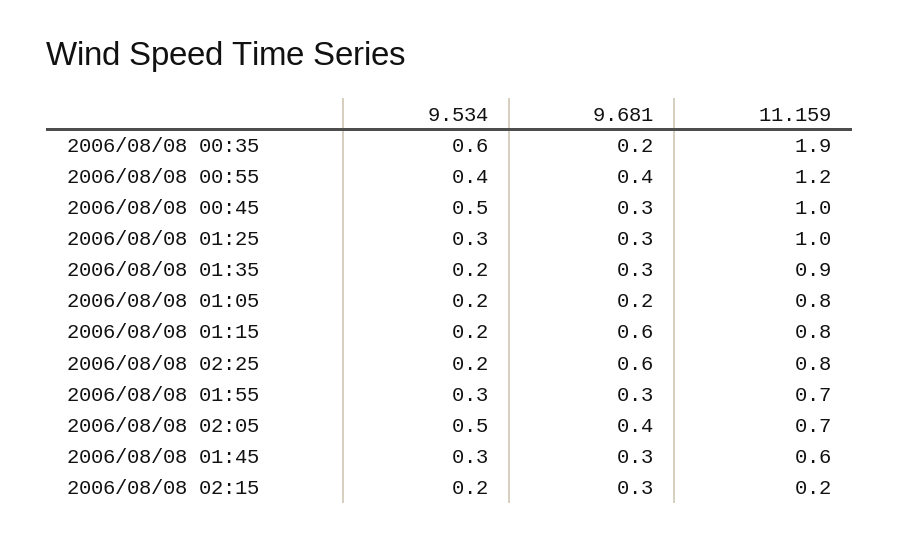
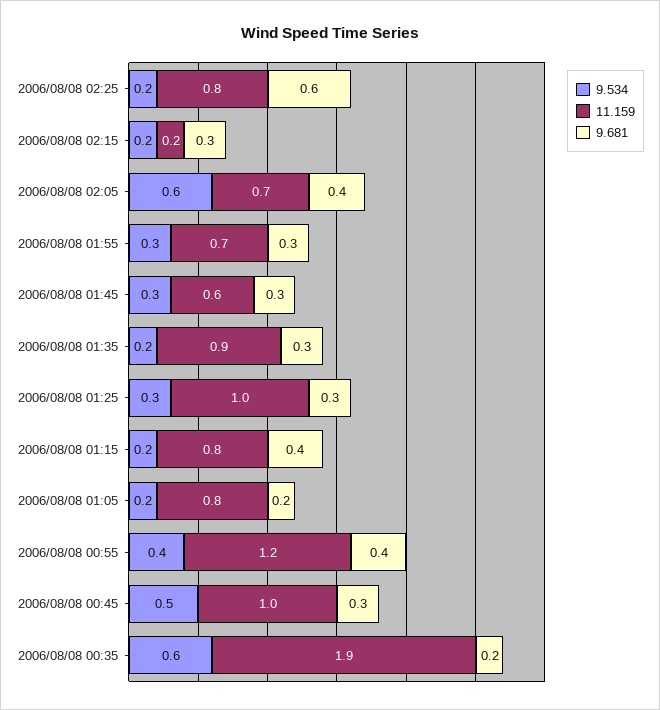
9.681, 2006/08/08 01:15: 0.6 -> 0.4
9.534, 2006/08/08 02:05: 0.5 -> 0.6

